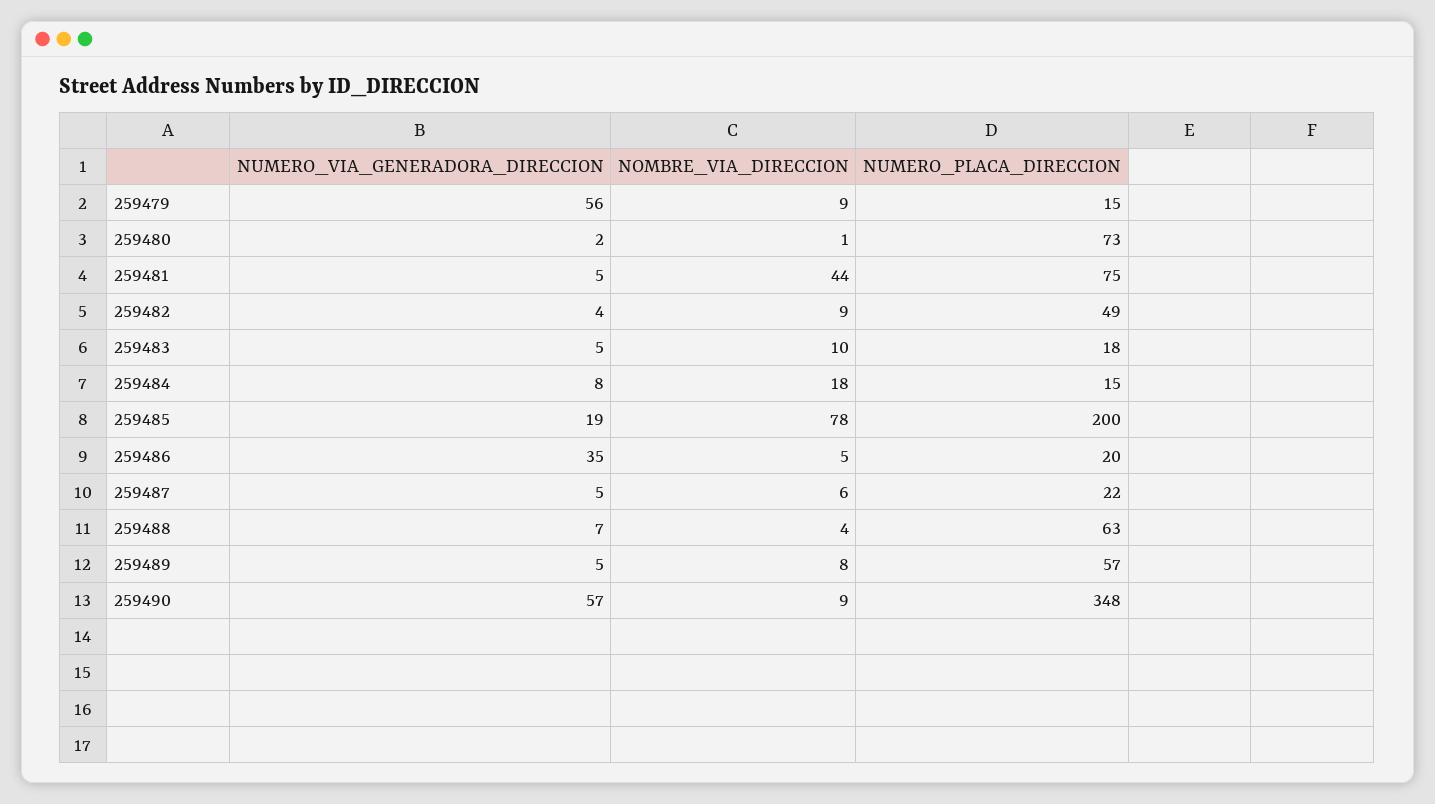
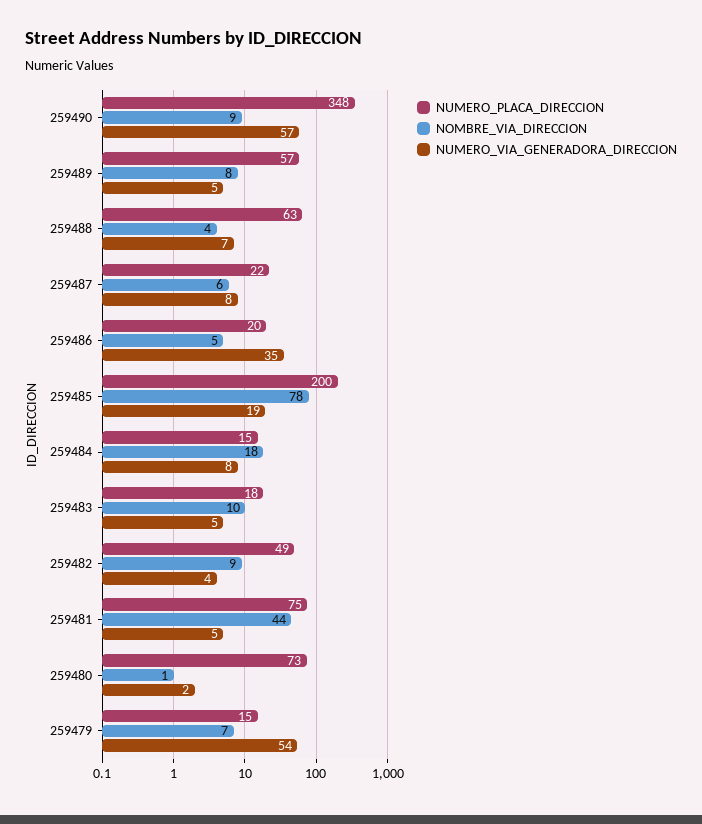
NUMERO_VIA_GENERADORA_DIRECCION, 259479: 56 -> 54
NOMBRE_VIA_DIRECCION, 259479: 9 -> 7
NUMERO_VIA_GENERADORA_DIRECCION, 259487: 5 -> 8

